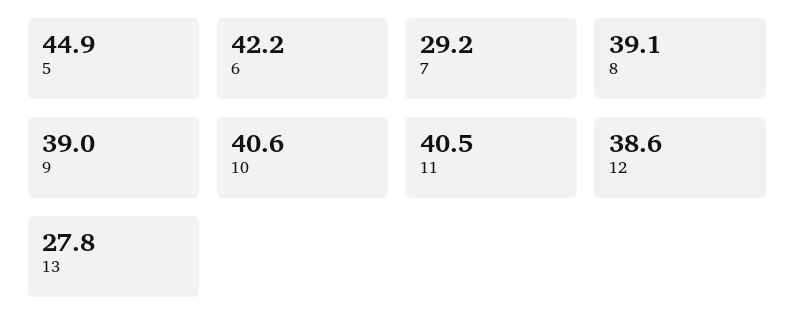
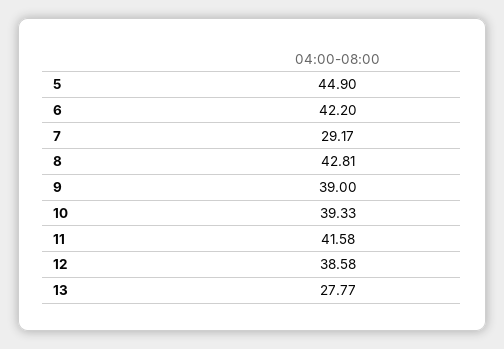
8: 39.1 -> 42.81
10: 40.6 -> 39.33
11: 40.5 -> 41.58

